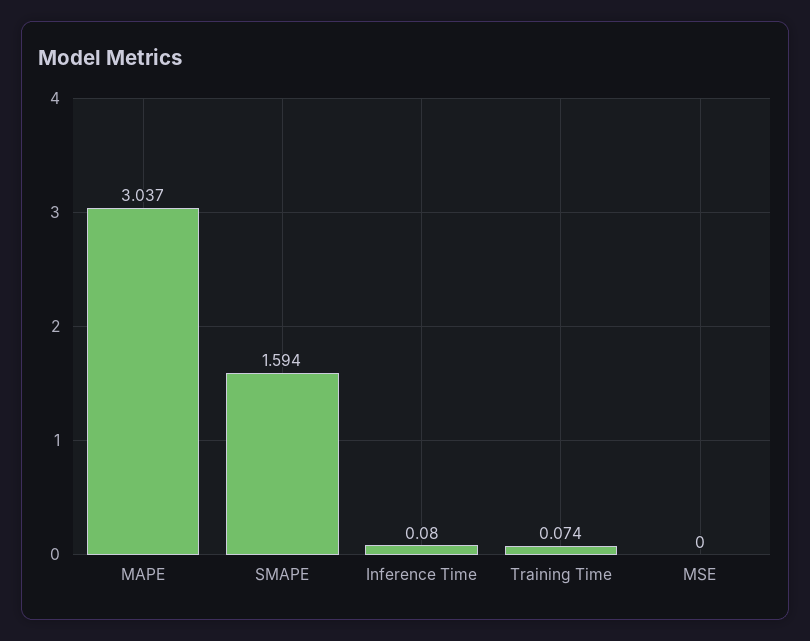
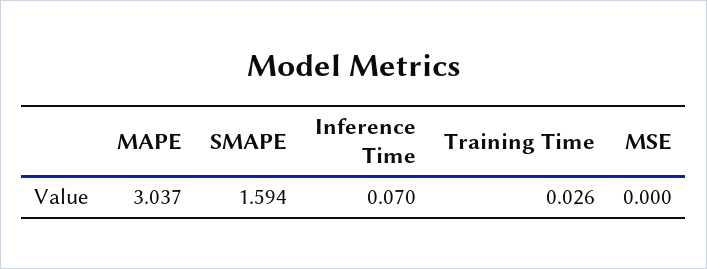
Inference Time: 0.08 -> 0.07
Training Time: 0.074 -> 0.026

